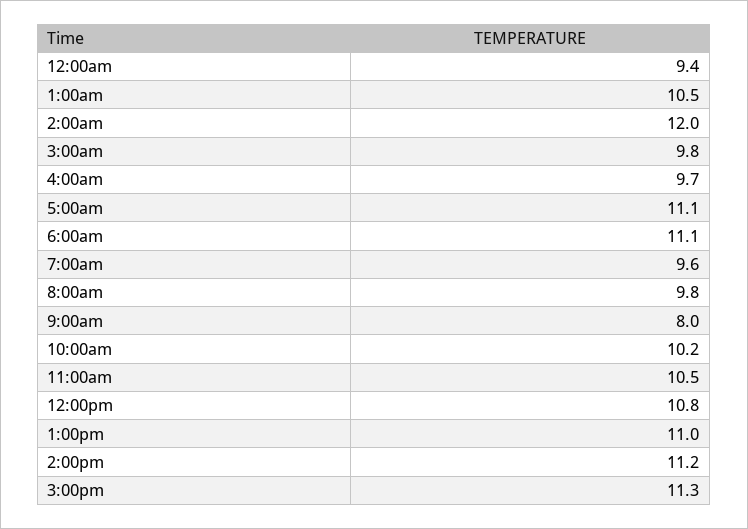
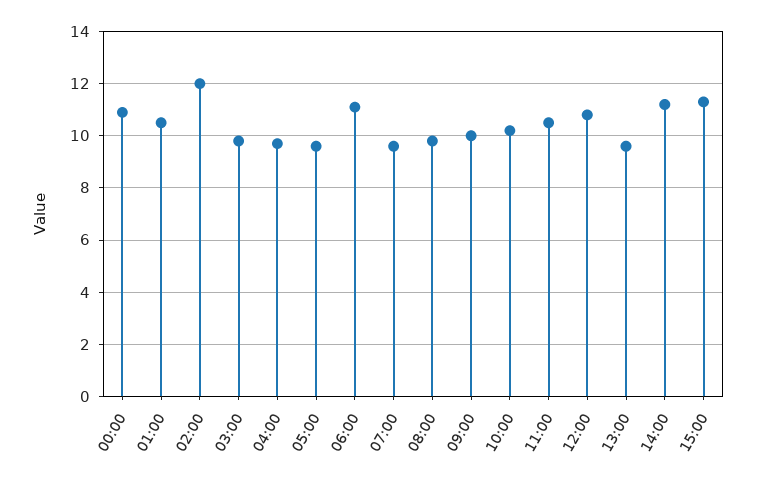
12:00am: 9.4 -> 11
5:00am: 11.1 -> 9.5
9:00am: 8 -> 10
1:00pm: 11 -> 9.5

